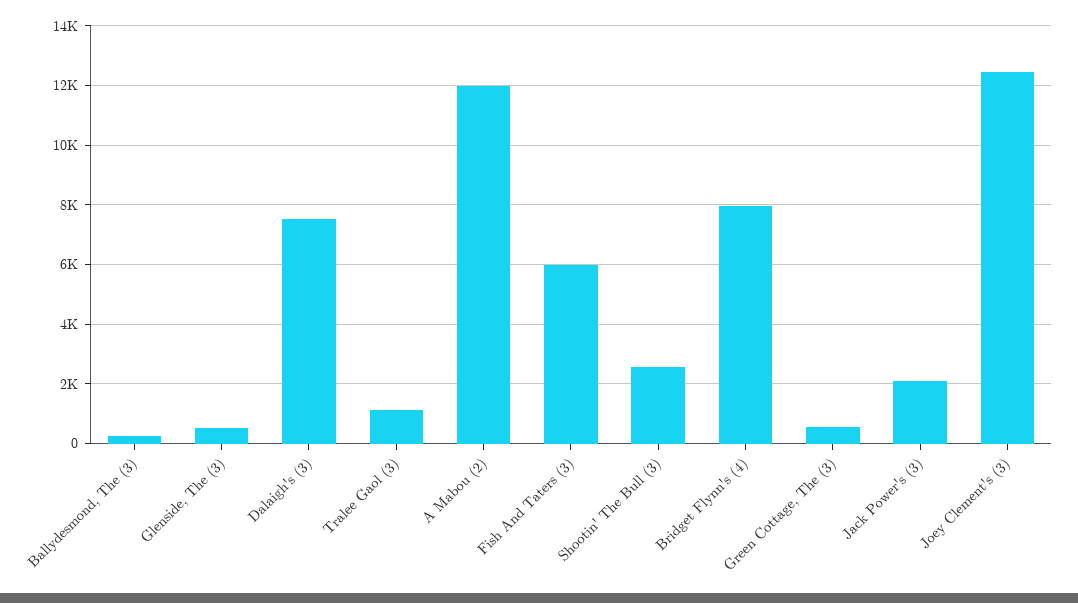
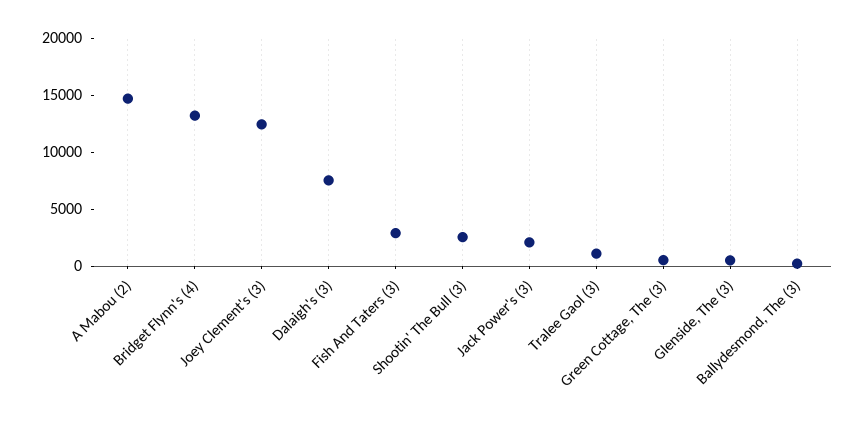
A Mabou (2): 12000 -> 15000
Fish And Taters (3): 6000 -> 3000
Bridget Flynn's (4): 8000 -> 13000

